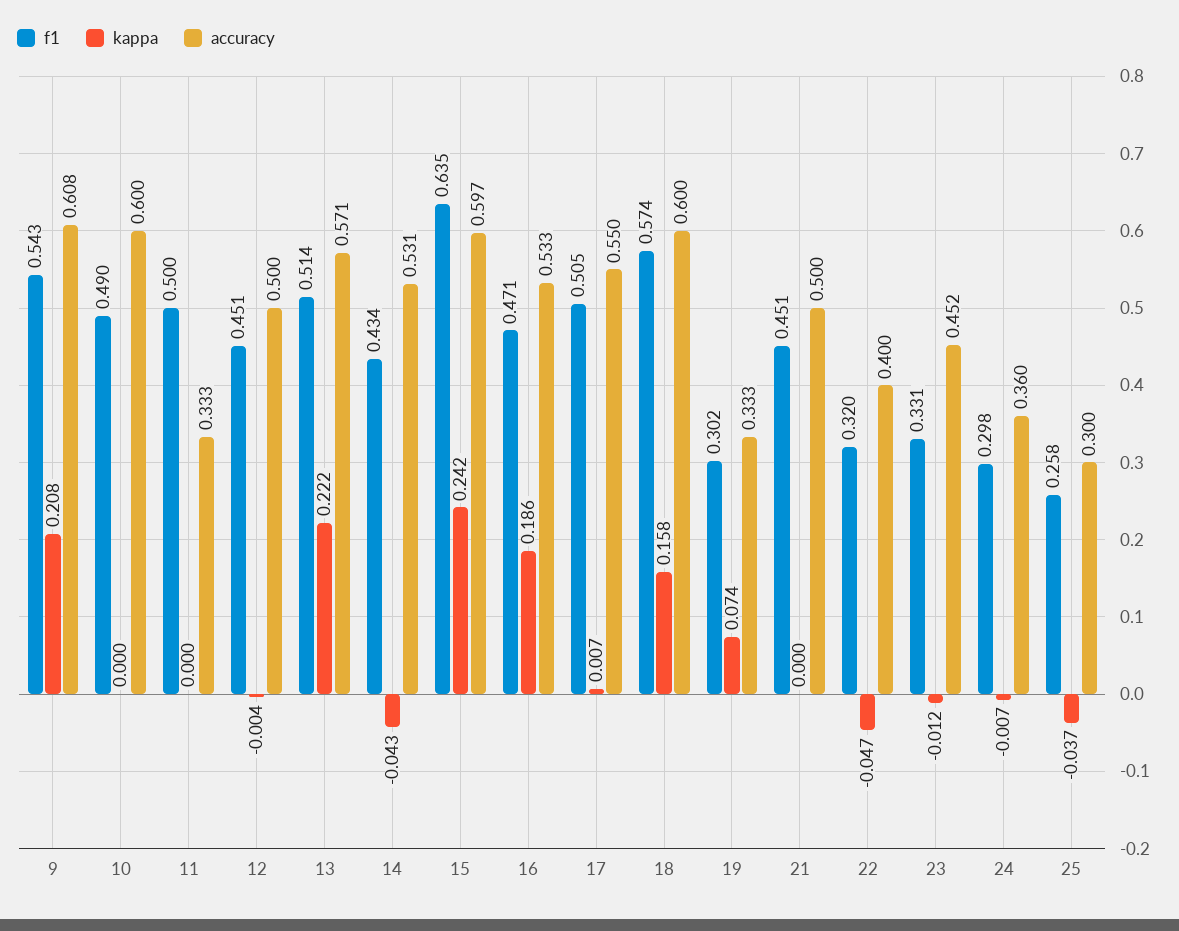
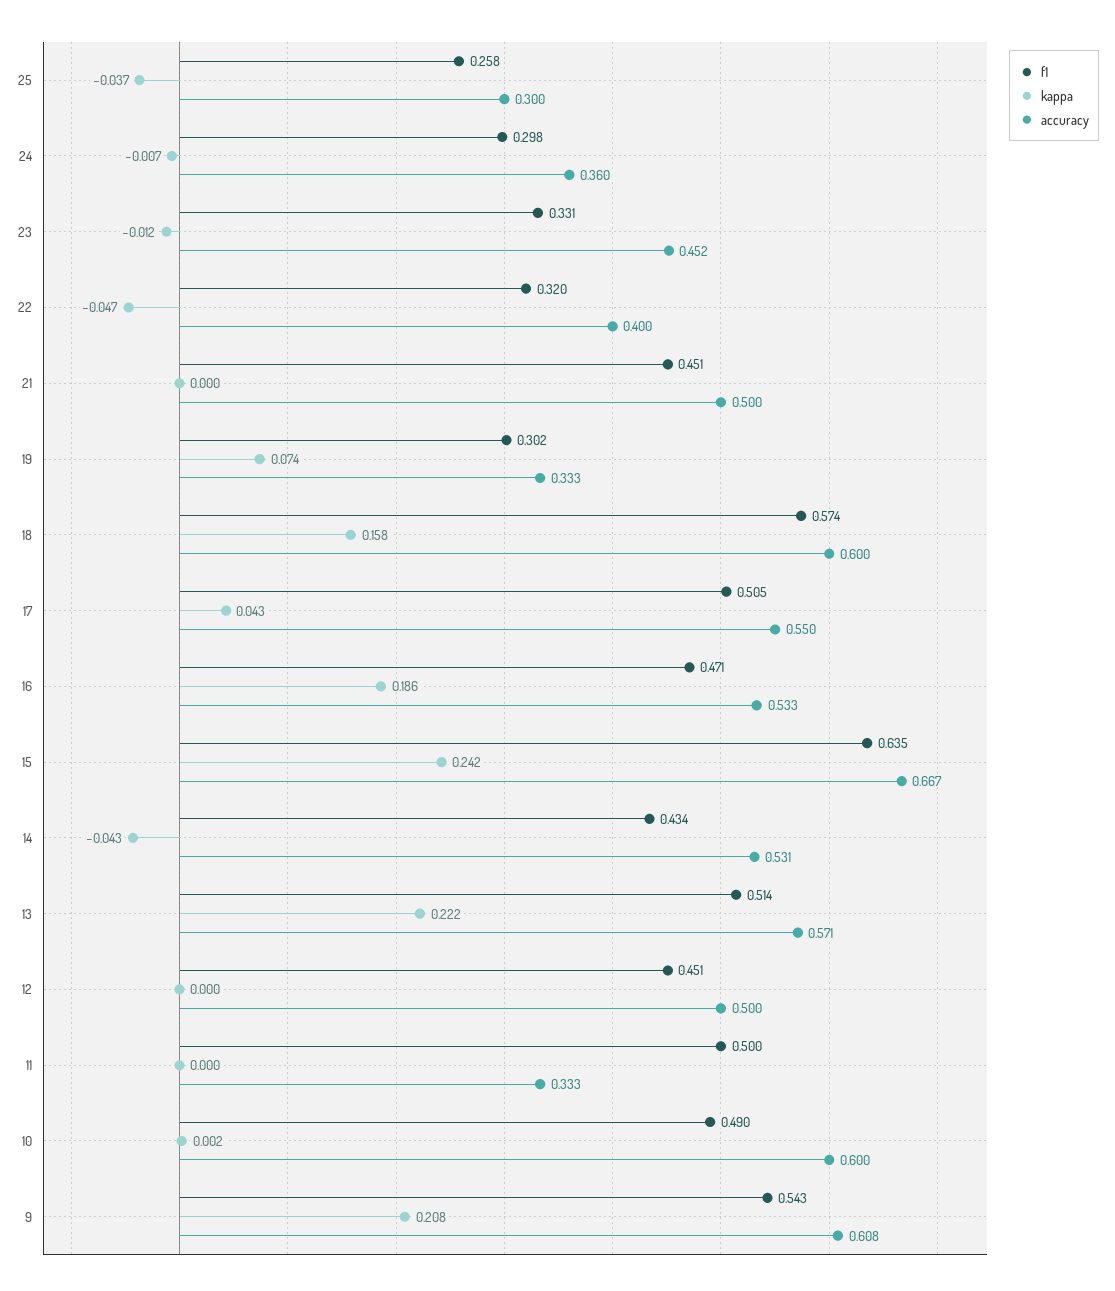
kappa, 10: 0 -> 0.002
kappa, 12: -0.004 -> 0
accuracy, 15: 0.597 -> 0.667
kappa, 17: 0.007 -> 0.043

